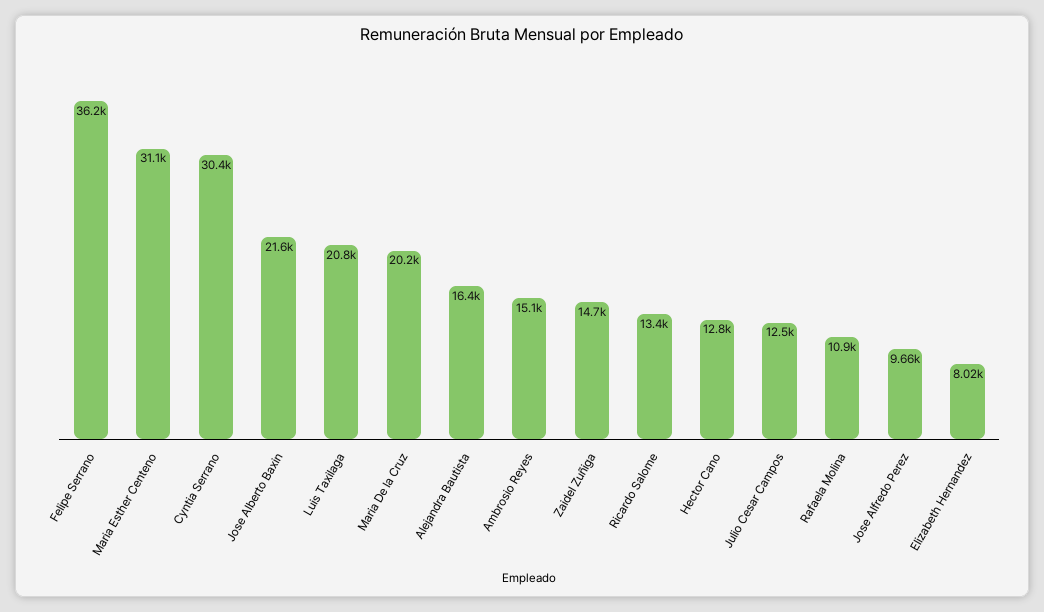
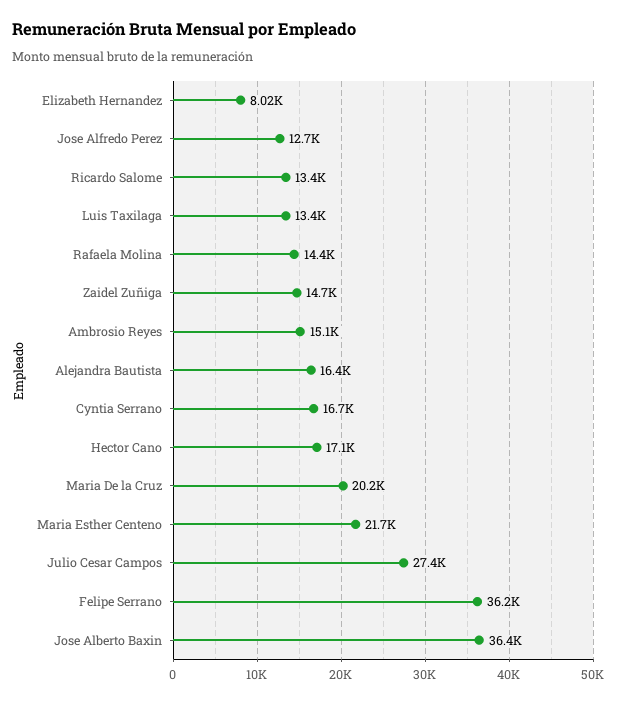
Maria Esther Centeno: 31100 -> 21700
Cyntia Serrano: 30400 -> 16700
Jose Alberto Baxin: 21600 -> 36400
Luis Taxilaga: 20800 -> 13400
Hector Cano: 12800 -> 17100
Julio Cesar Campos: 12500 -> 27400
Rafaela Molina: 10900 -> 14400
Jose Alfredo Perez: 9660 -> 12700

